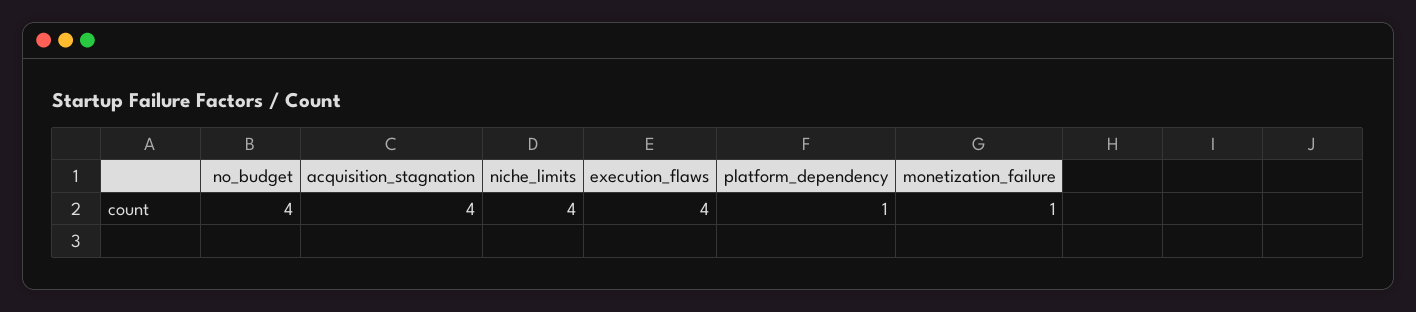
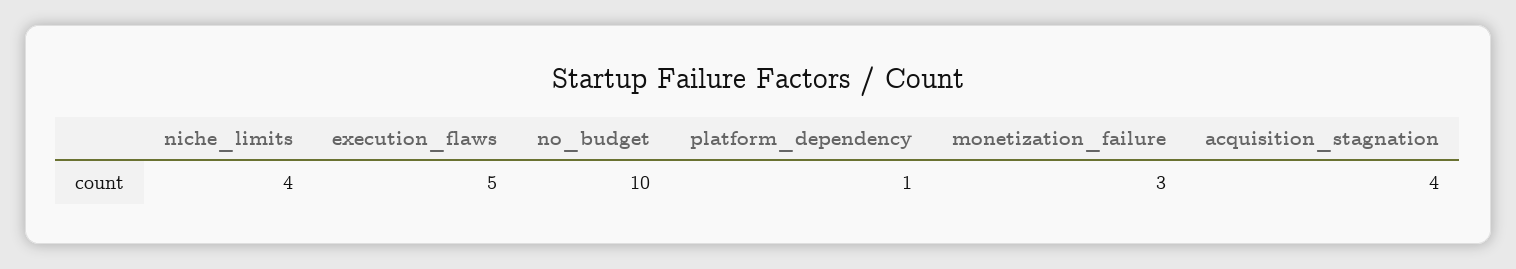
no_budget: 4 -> 10
execution_flaws: 4 -> 5
monetization_failure: 1 -> 3

